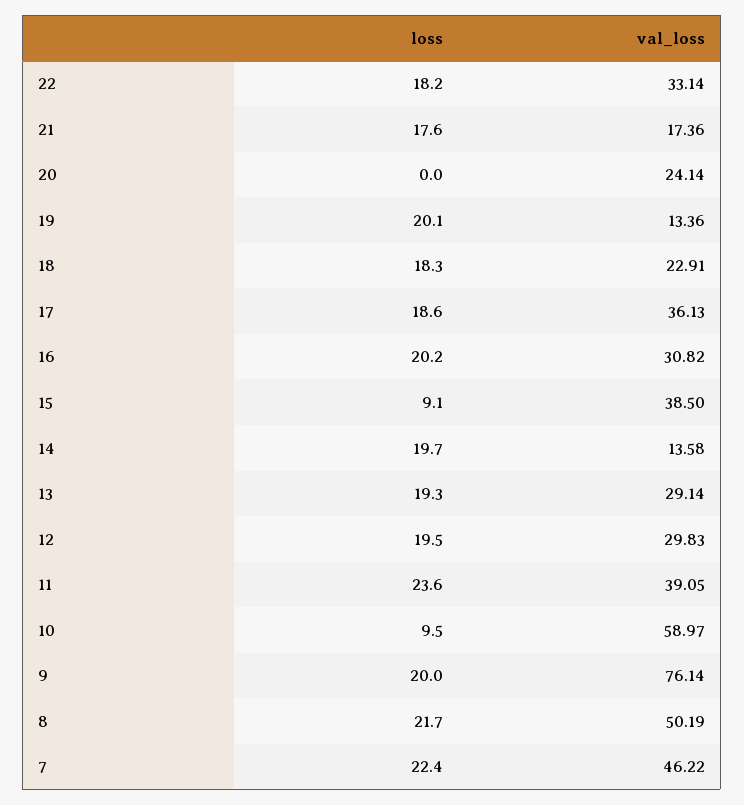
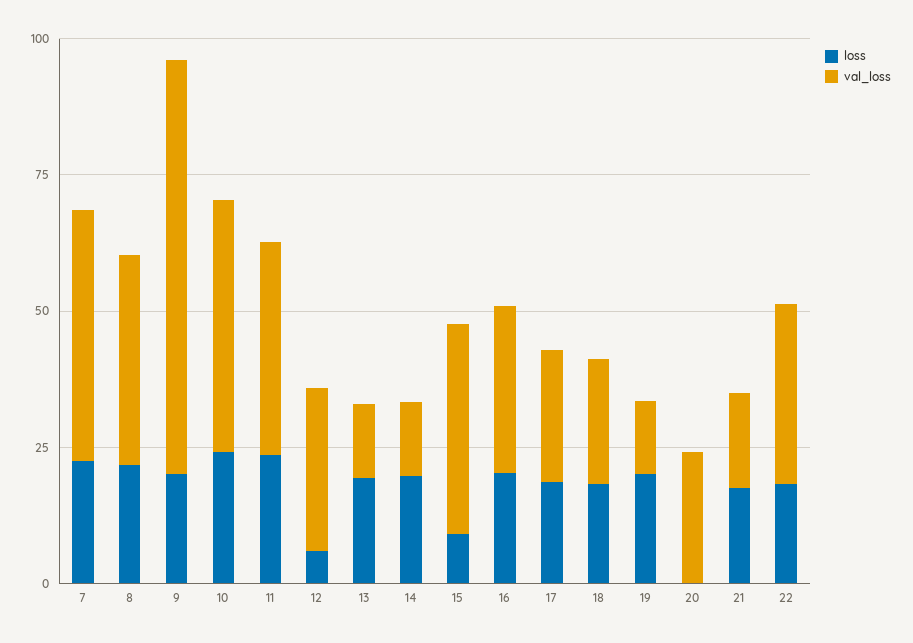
val_loss, 17: 36.13 -> 25
val_loss, 13: 29.14 -> 15
loss, 12: 19.5 -> 5
loss, 10: 9.5 -> 25
val_loss, 10: 58.97 -> 45
val_loss, 8: 50.19 -> 40

